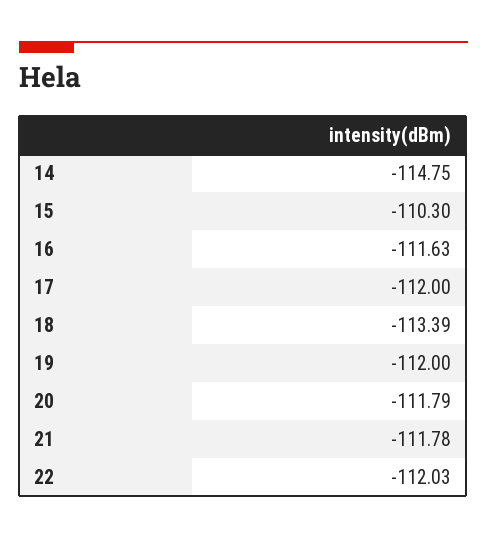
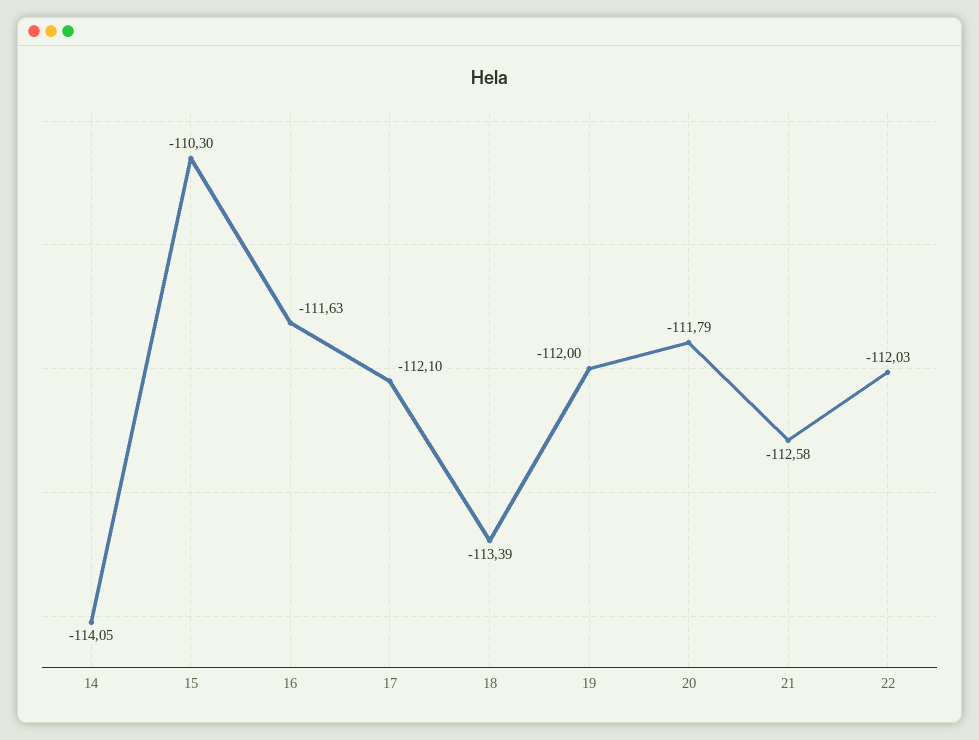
14: -114.75 -> -114.05
17: -112 -> -112.1
21: -111.78 -> -112.58

